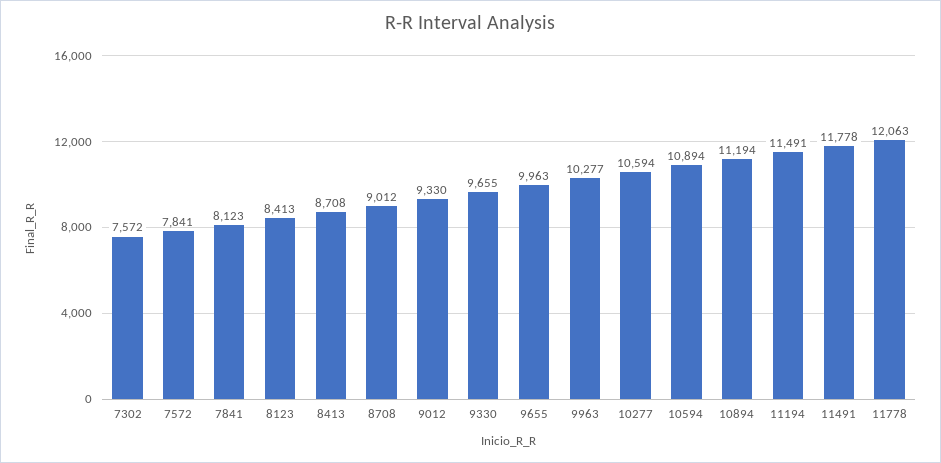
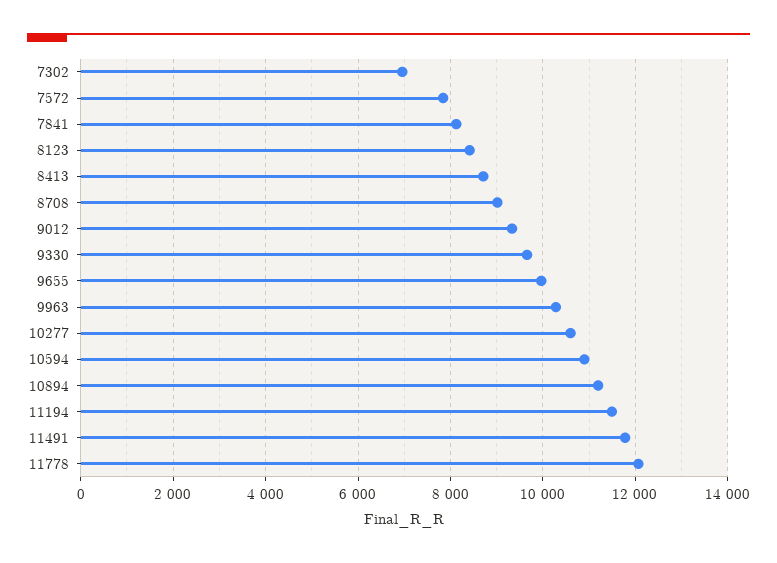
7302: 7572 -> 7000

